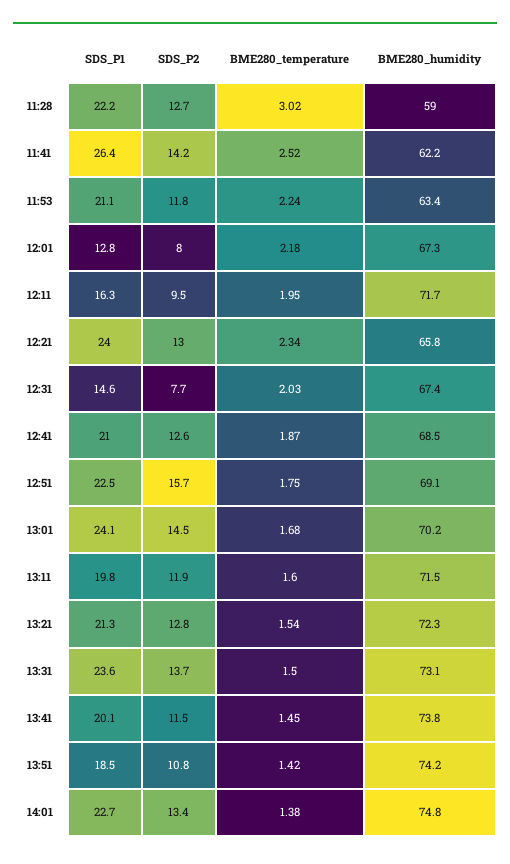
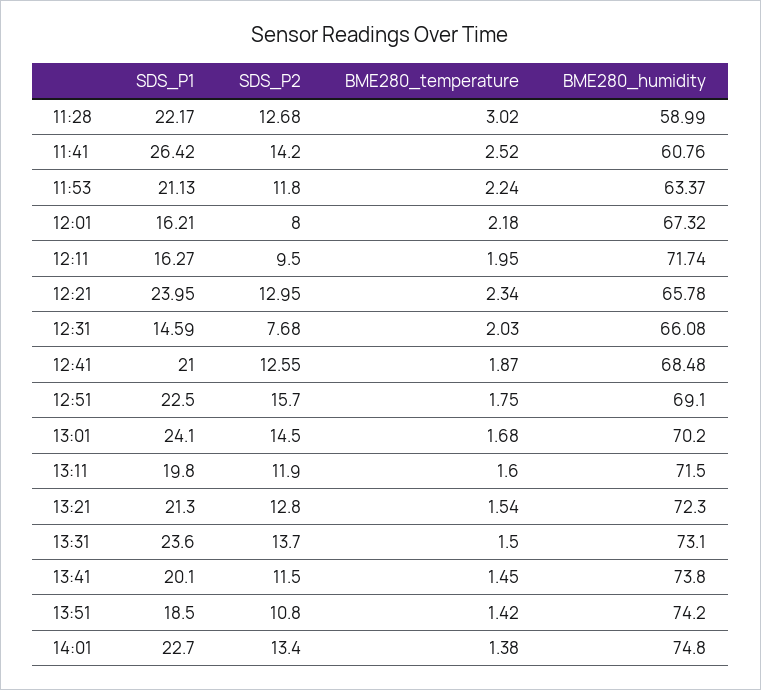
BME280_humidity, 11:41: 62.2 -> 60.76
SDS_P1, 12:01: 12.8 -> 16.21
BME280_humidity, 12:31: 67.4 -> 66.08

